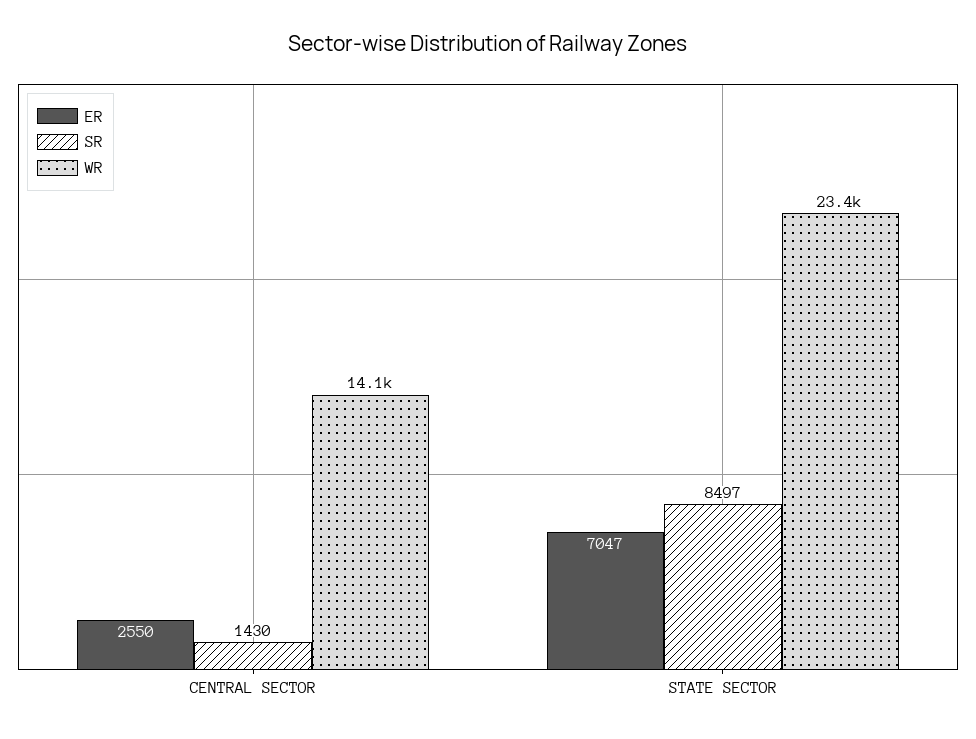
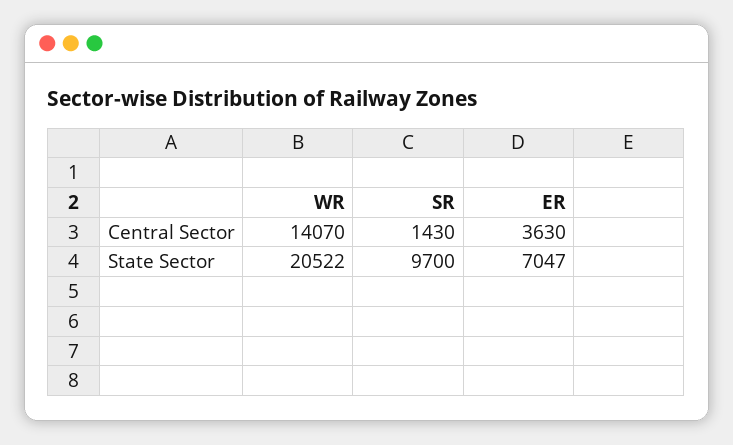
ER, CENTRAL SECTOR: 2550 -> 3630
SR, STATE SECTOR: 8497 -> 9700
WR, STATE SECTOR: 23400 -> 20522

